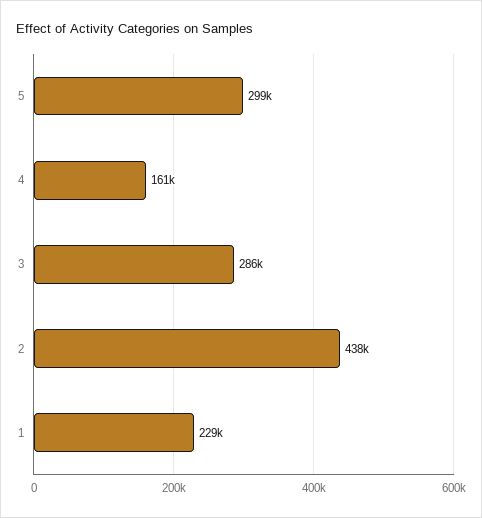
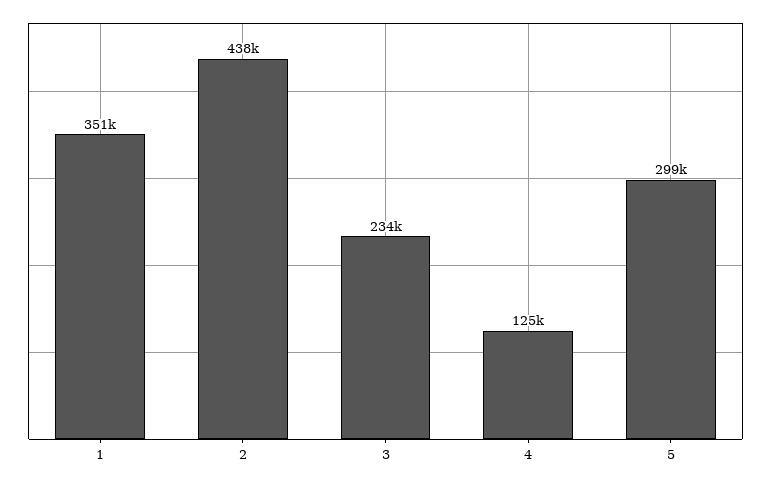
4: 161000 -> 125000
3: 286000 -> 234000
1: 229000 -> 351000

